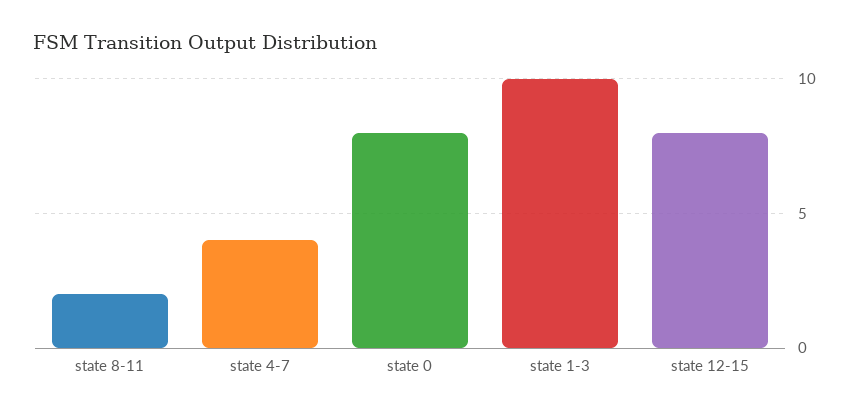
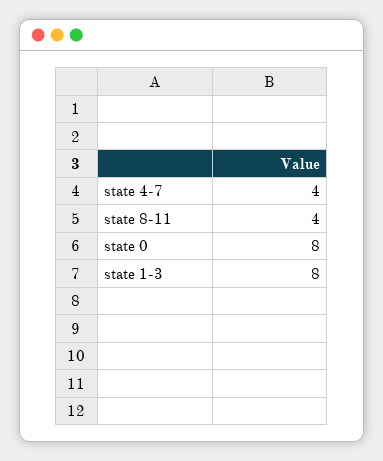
state 8-11: 2 -> 4
state 1-3: 10 -> 8
state 12-15: 8 -> none

